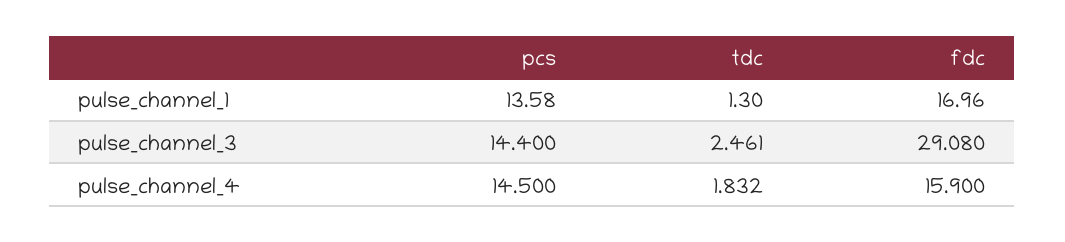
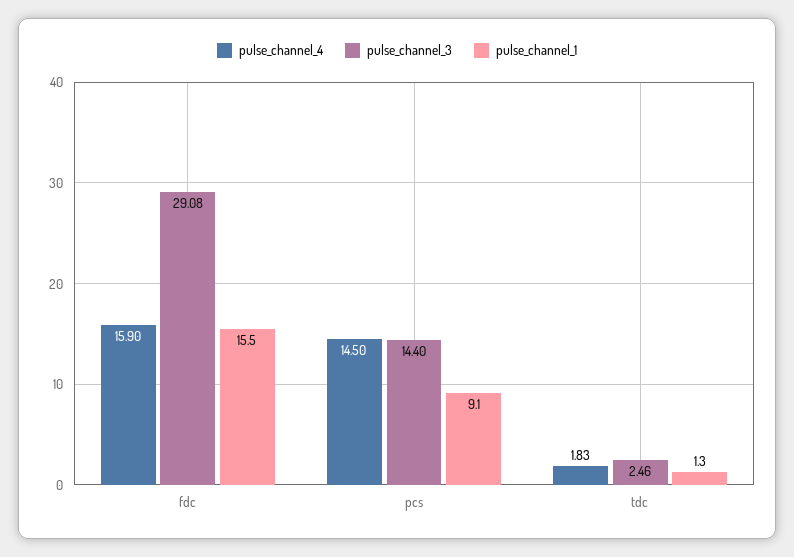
pulse_channel_1, pcs: 13.58 -> 9.1
pulse_channel_1, fdc: 16.96 -> 15.5

